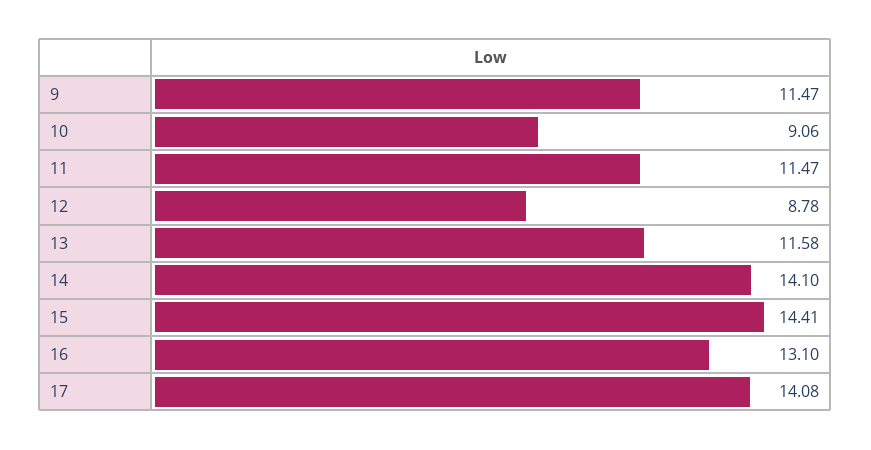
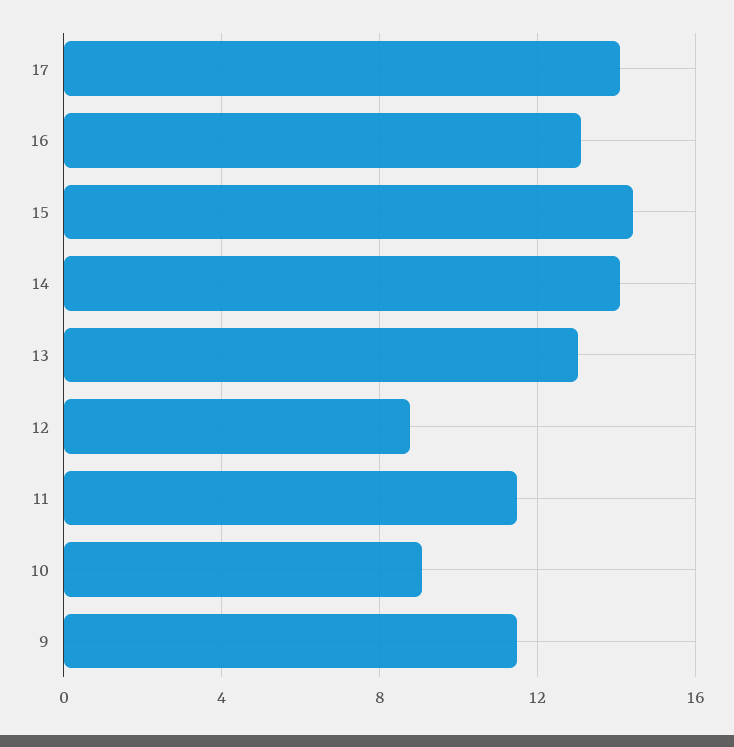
13: 11.58 -> 13

